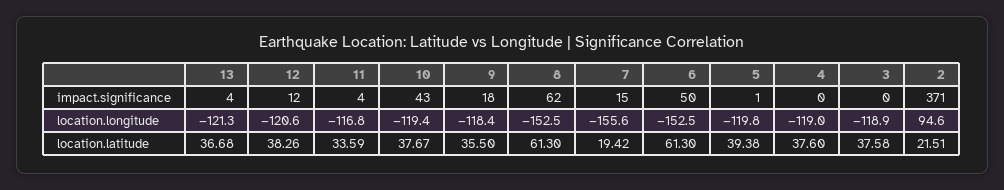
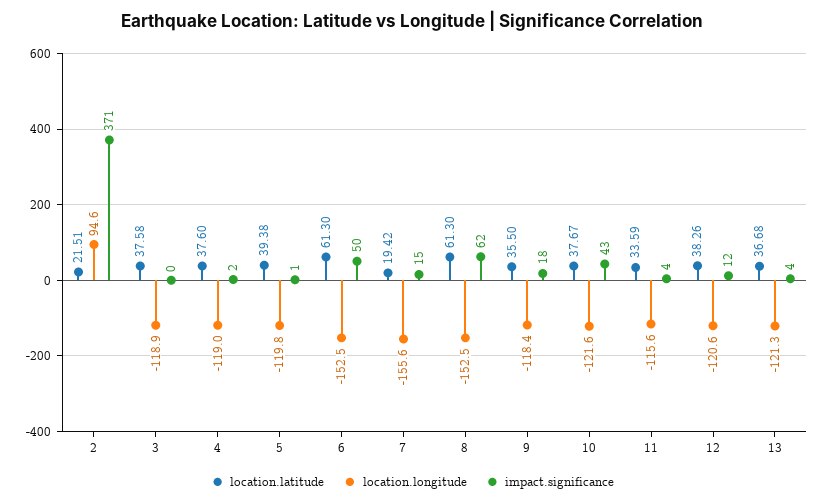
impact.significance, 4: 0 -> 2
location.longitude, 11: -116.8 -> -115.6
location.longitude, 10: -119.4 -> -121.6

